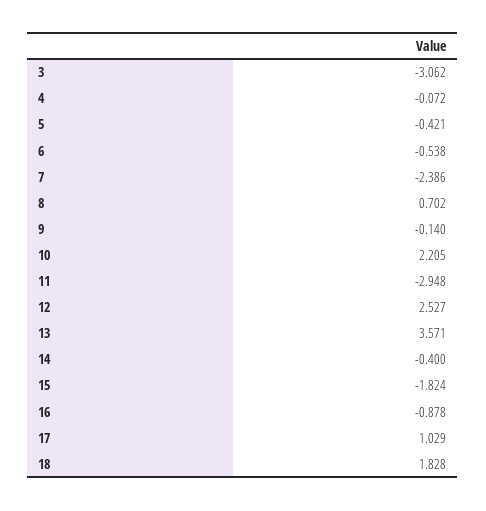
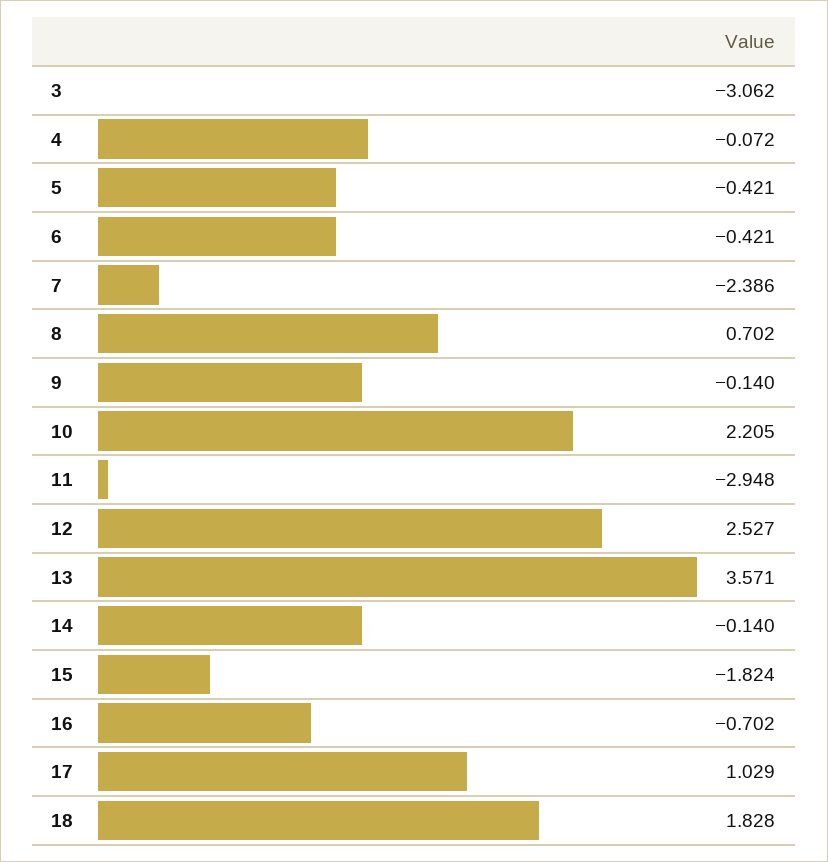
6: -0.538 -> -0.421
14: -0.4 -> -0.14
16: -0.878 -> -0.702

